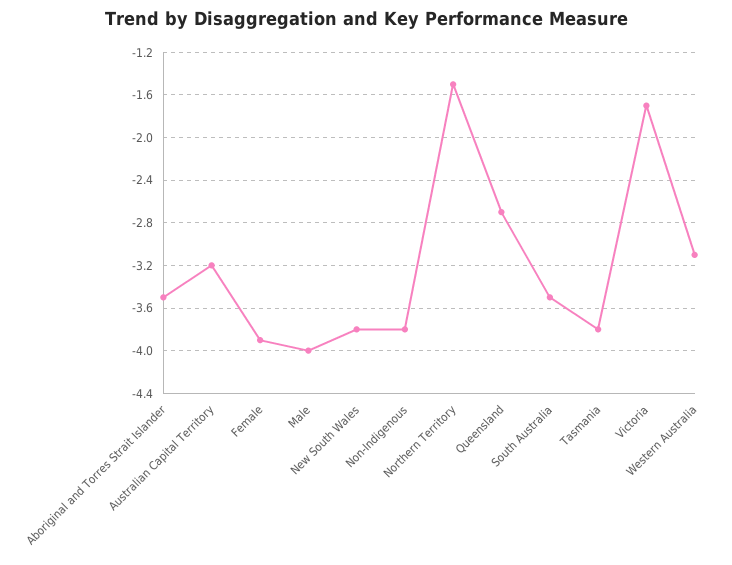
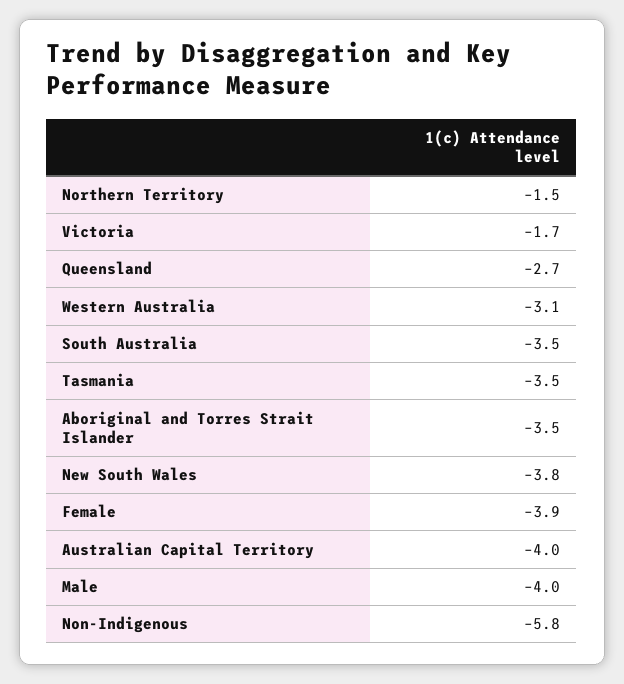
Australian Capital Territory: -3.2 -> -4
Non-Indigenous: -3.8 -> -5.8
Tasmania: -3.8 -> -3.5

